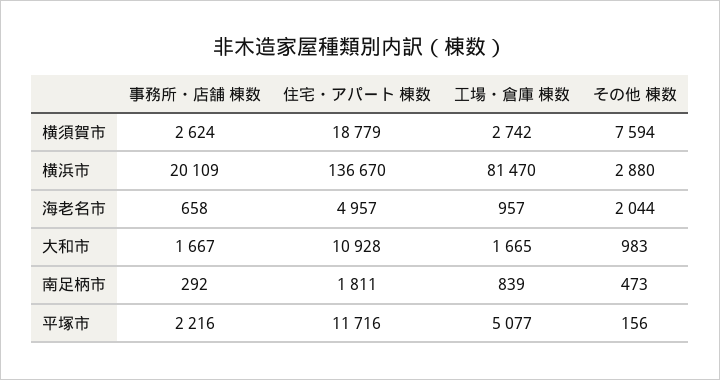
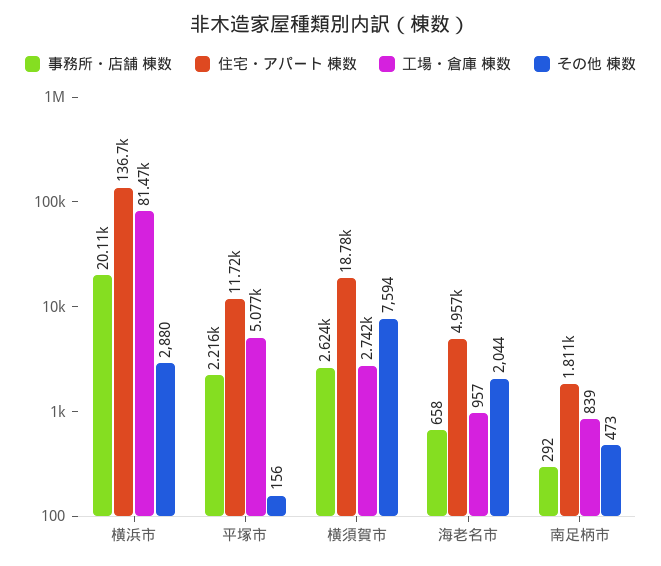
事務所・店舗 棟数, 大和市: 1667 -> none
住宅・アパート 棟数, 大和市: 10928 -> none
工場・倉庫 棟数, 大和市: 1665 -> none
その他 棟数, 大和市: 983 -> none

